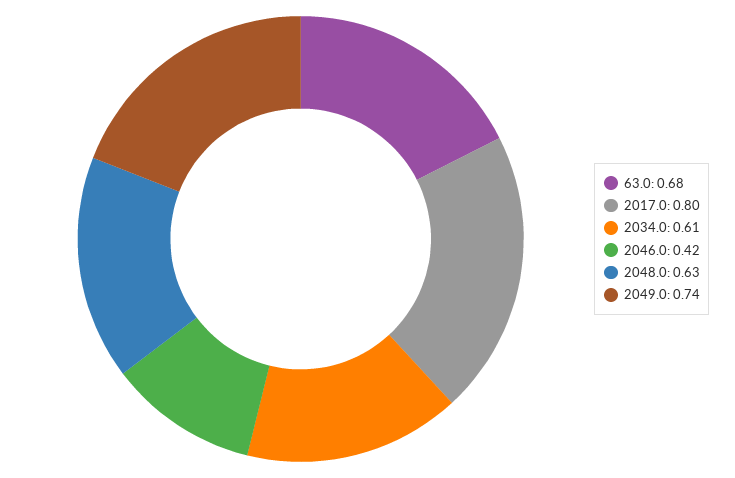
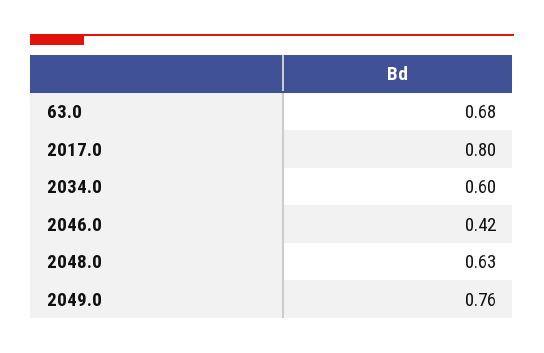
2034.0: 0.61 -> 0.6
2049.0: 0.74 -> 0.76

